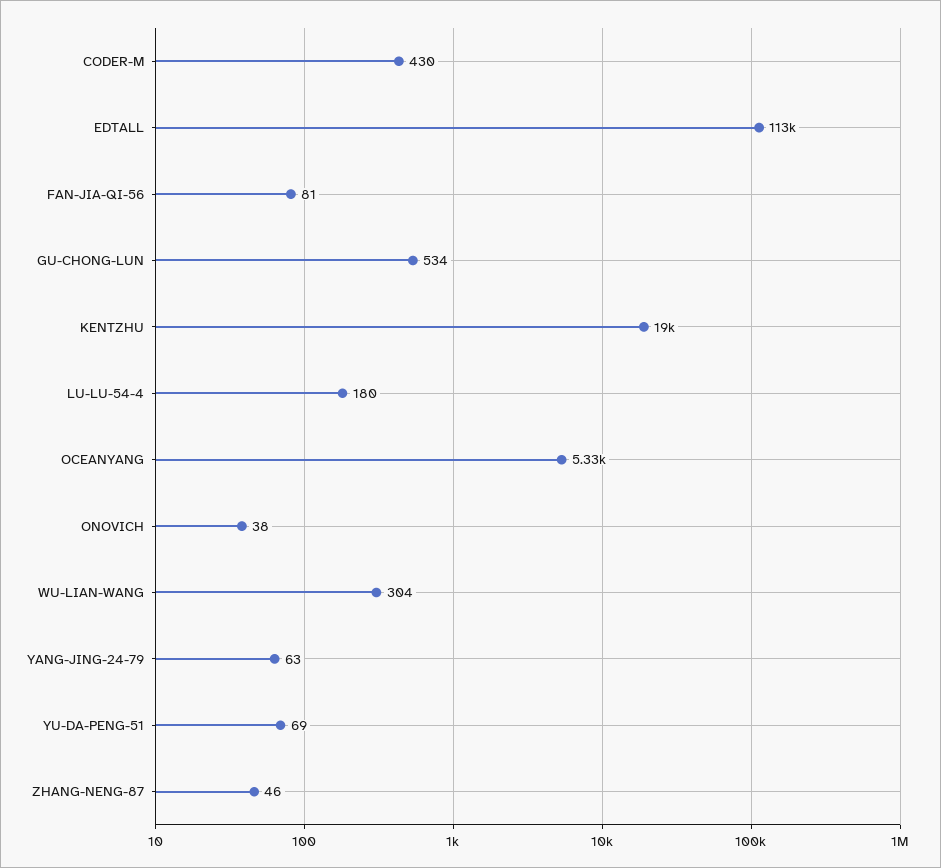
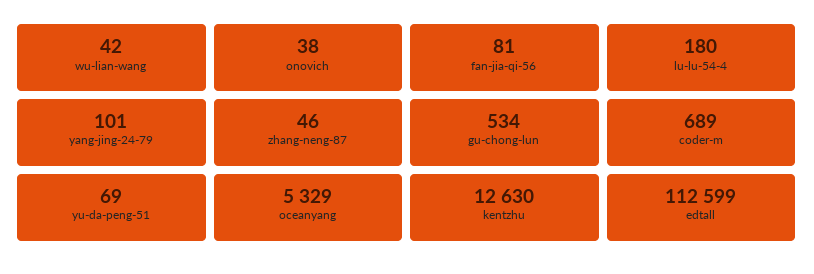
CODER-M: 430 -> 689
KENTZHU: 19000 -> 12630
WU-LIAN-WANG: 304 -> 42
YANG-JING-24-79: 63 -> 101

